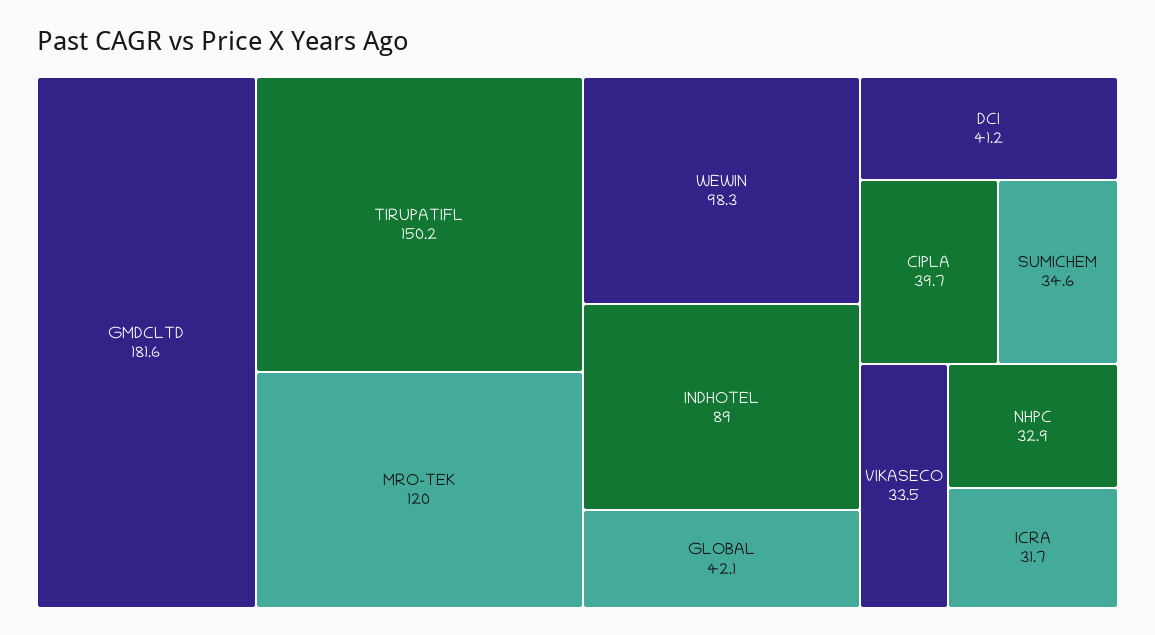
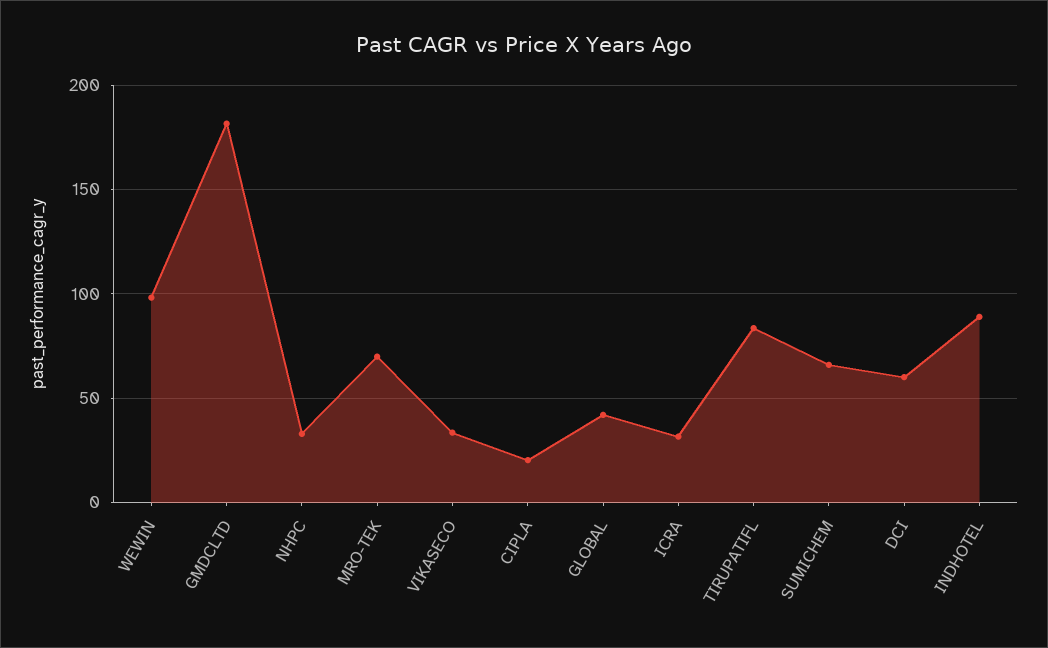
TIRUPATIFL: 150.2 -> 85
MRO-TEK: 120 -> 70
DCI: 41.2 -> 60
CIPLA: 39.7 -> 20
SUMICHEM: 34.6 -> 65

